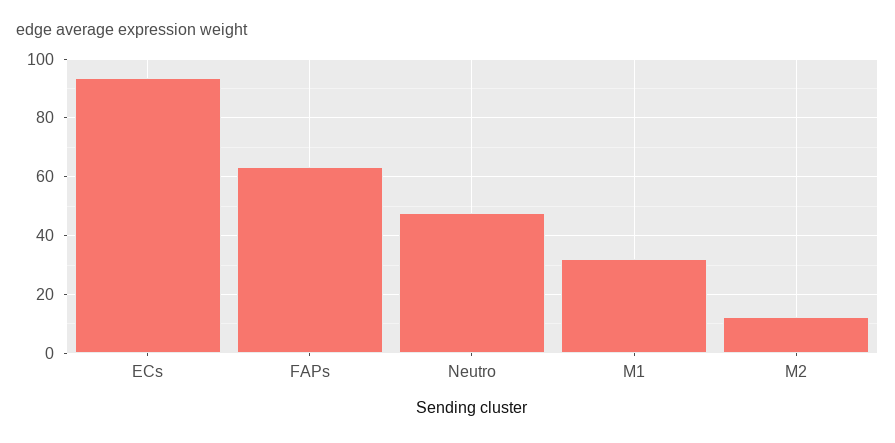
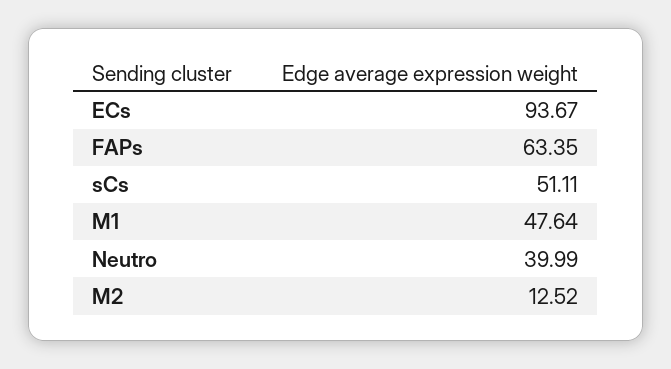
Neutro: 47.5 -> 39.99
M1: 32.5 -> 47.64
sCs: none -> 51.11

